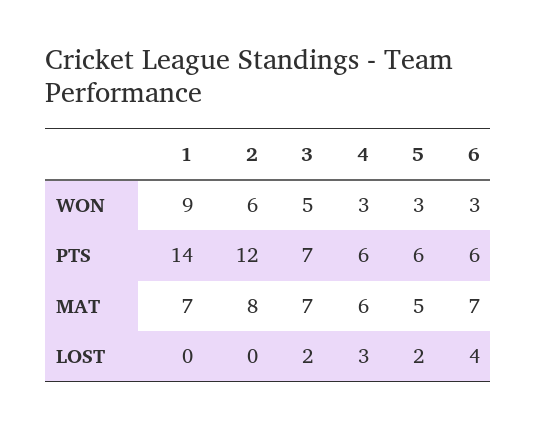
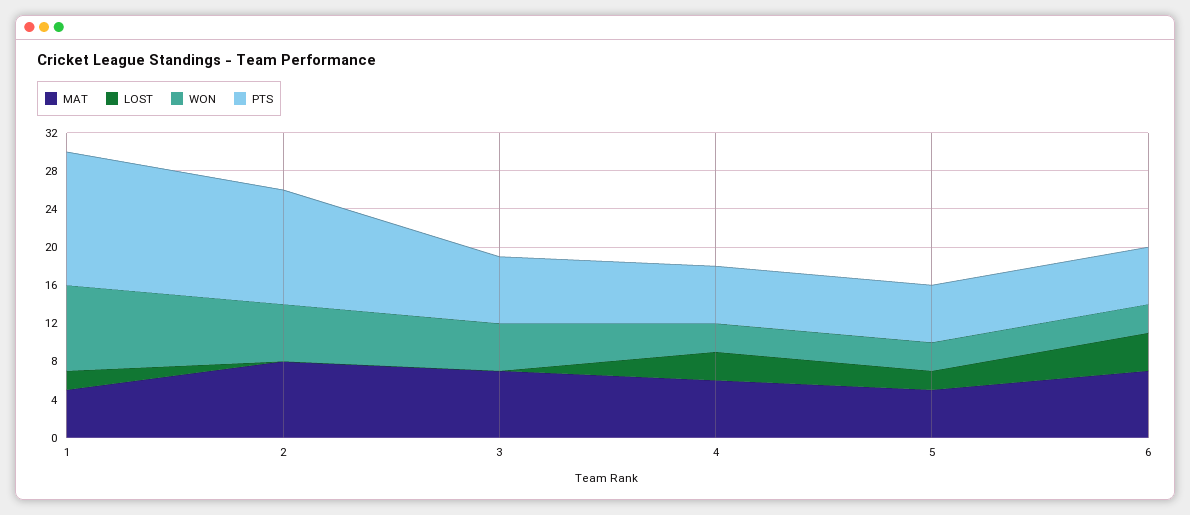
MAT, 1: 7 -> 5
LOST, 1: 0 -> 2
LOST, 3: 2 -> 0

